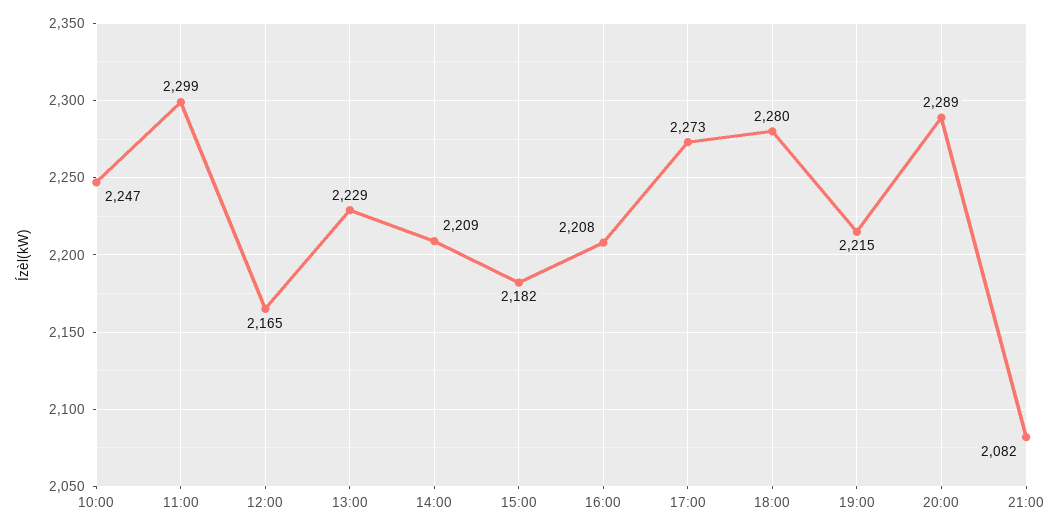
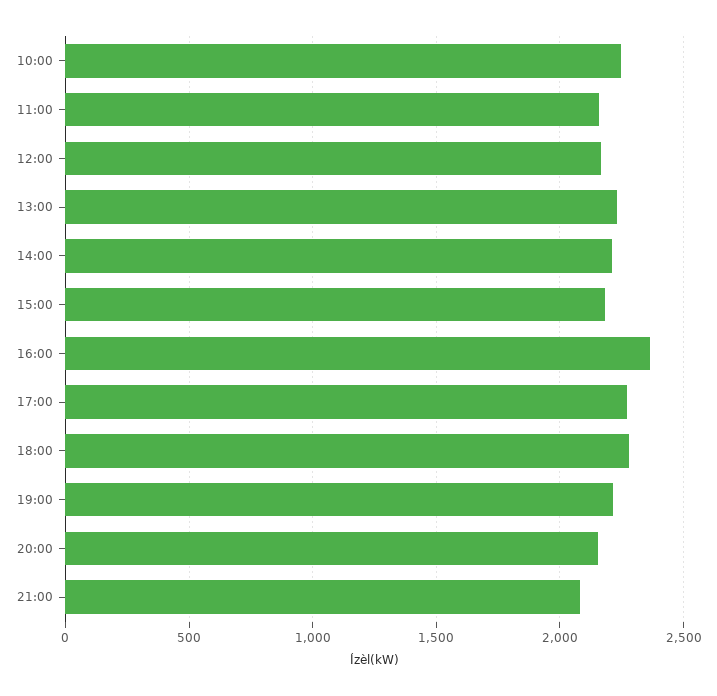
11:00: 2299 -> 2150
16:00: 2208 -> 2350
20:00: 2289 -> 2150

